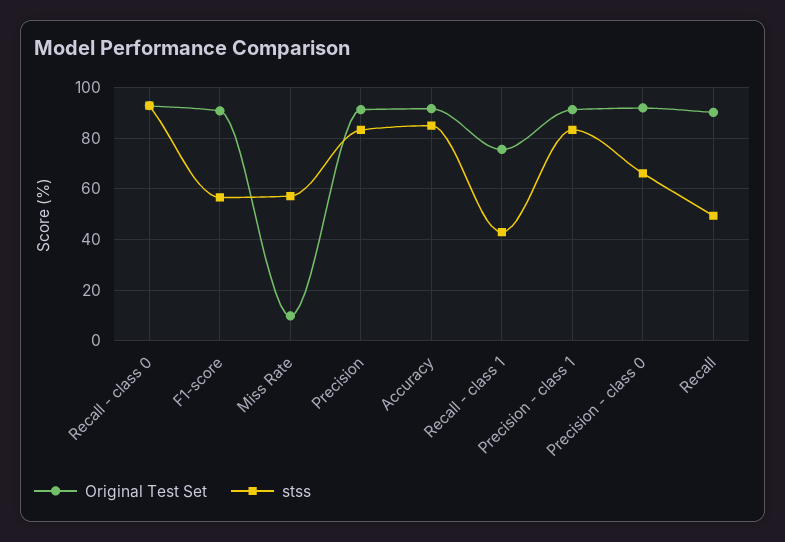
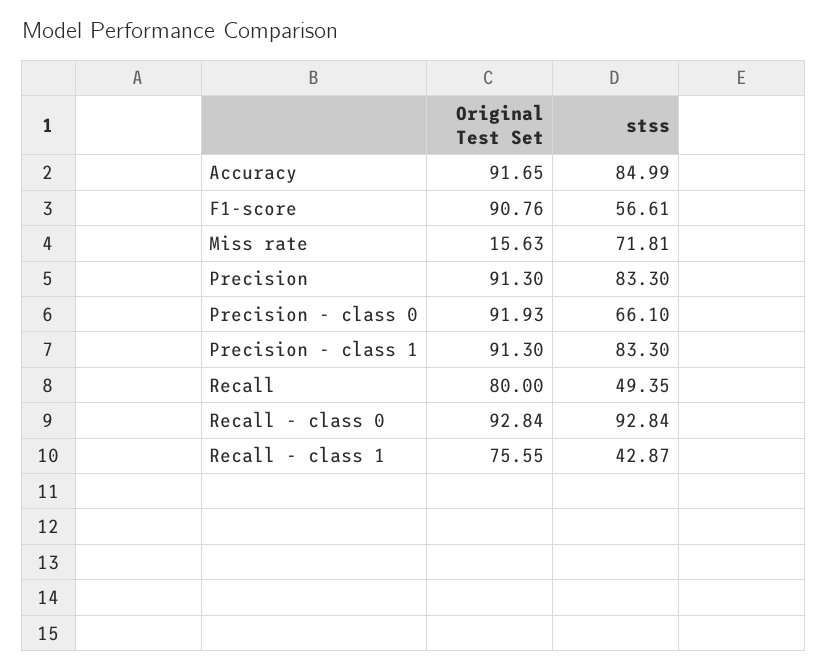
Original Test Set, Miss Rate: 10 -> 15.63
stss, Miss Rate: 57.5 -> 71.81
Original Test Set, Recall: 90 -> 80

